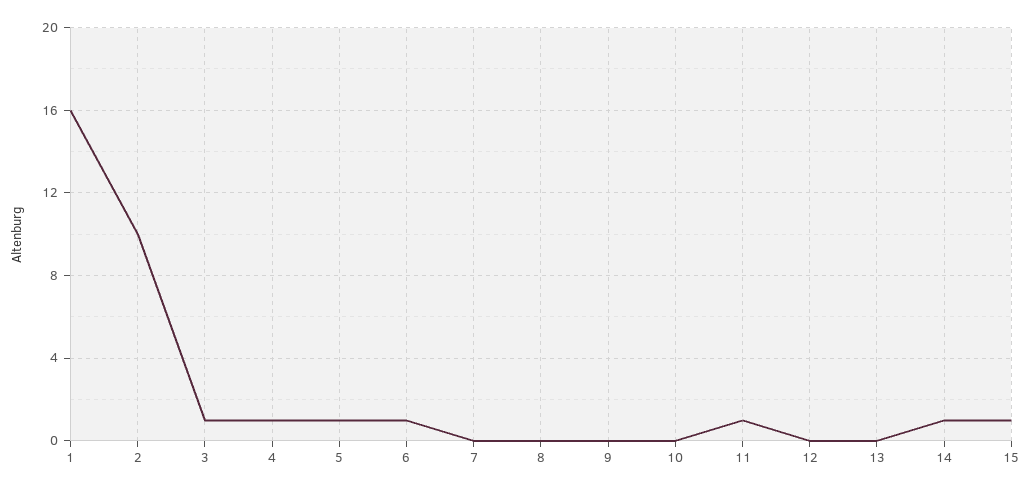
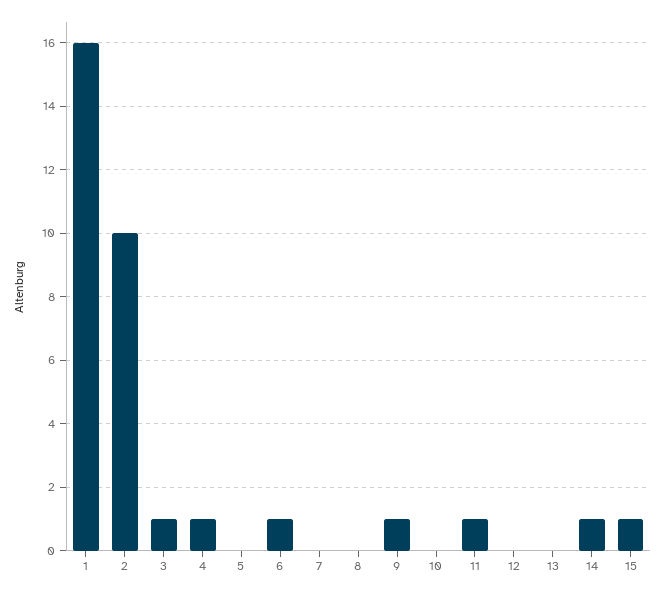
5: 1 -> 0
9: 0 -> 1

